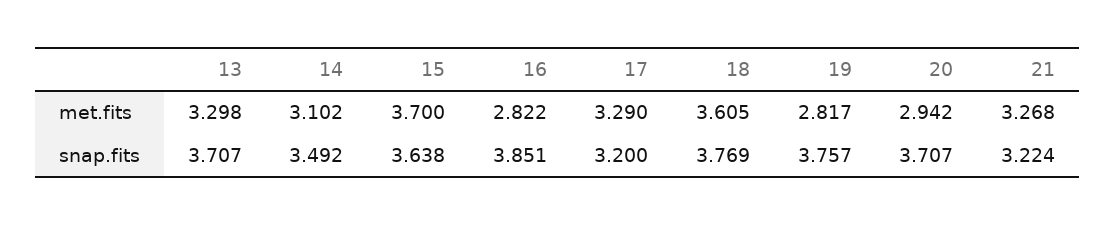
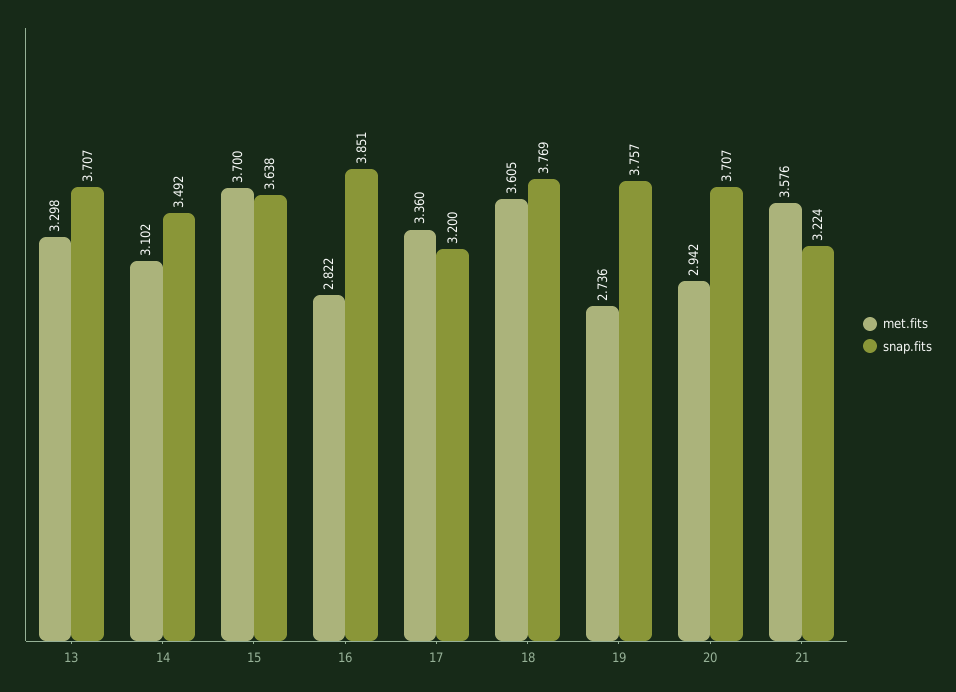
met.fits, 17: 3.29 -> 3.36
met.fits, 19: 2.817 -> 2.736
met.fits, 21: 3.268 -> 3.576

